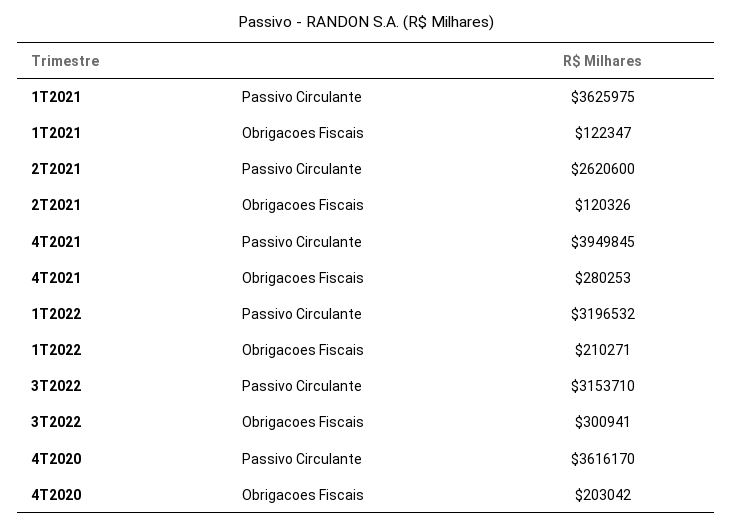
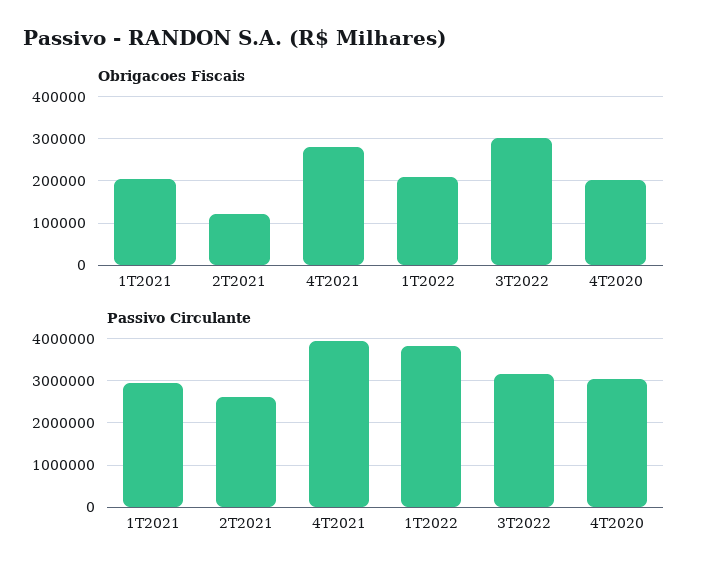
Passivo Circulante, 1T2021: 3625975 -> 3000000
Obrigacoes Fiscais, 1T2021: 122347 -> 200000
Passivo Circulante, 1T2022: 3196532 -> 3800000
Passivo Circulante, 4T2020: 3616170 -> 3000000

